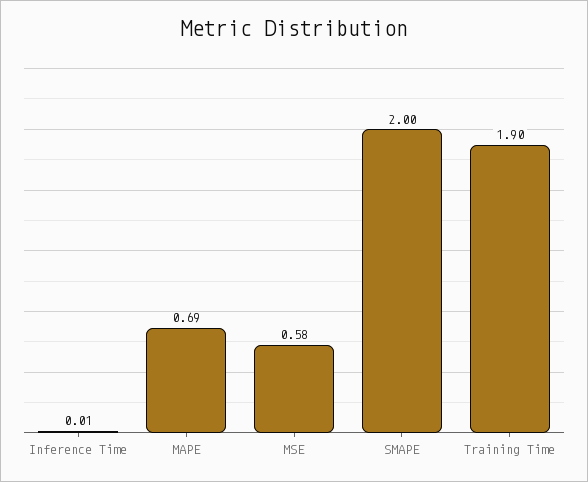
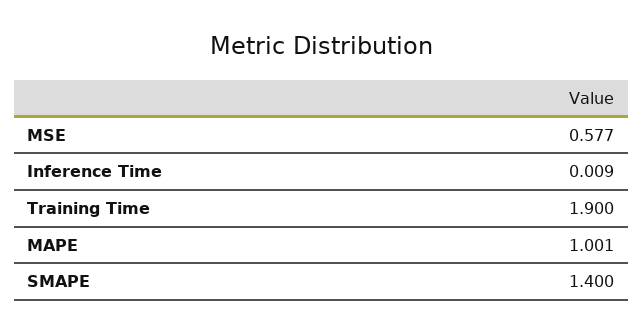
MAPE: 0.69 -> 1.001
SMAPE: 2 -> 1.4

